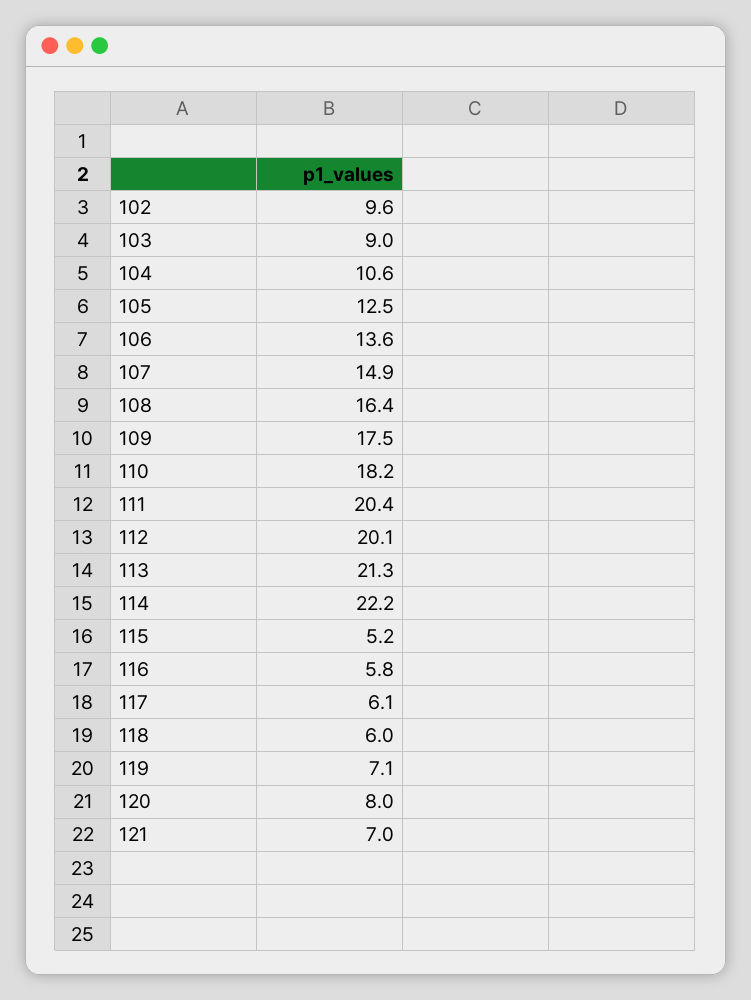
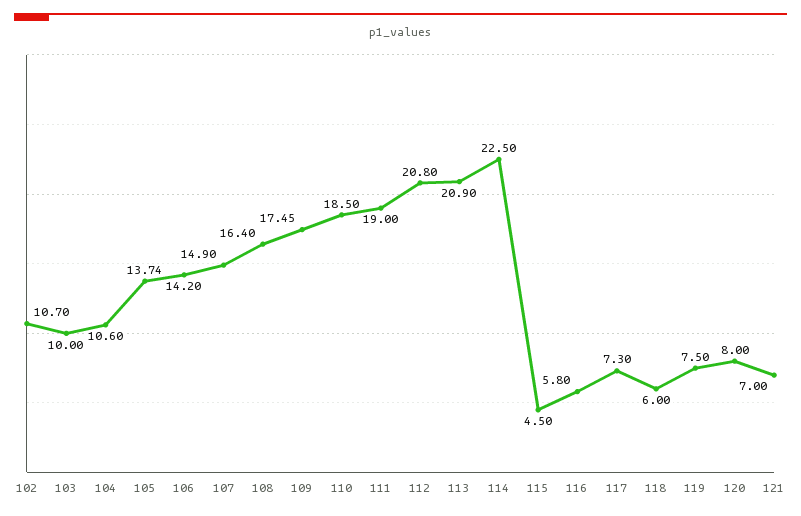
102: 9.6 -> 10.7
103: 9 -> 10
105: 12.5 -> 13.74
106: 13.6 -> 14.2
110: 18.2 -> 18.5
111: 20.4 -> 19
112: 20.1 -> 20.8
113: 21.3 -> 20.9
114: 22.2 -> 22.5
115: 5.2 -> 4.5
117: 6.1 -> 7.3
119: 7.1 -> 7.5

